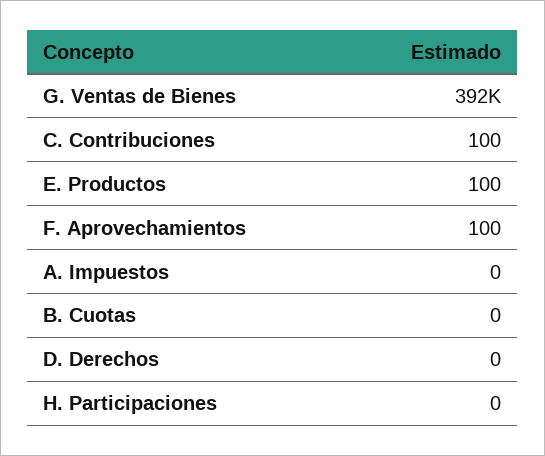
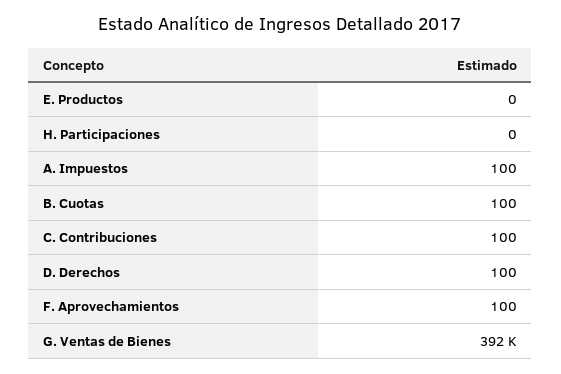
E. Productos: 100 -> 0
A. Impuestos: 0 -> 100
B. Cuotas: 0 -> 100
D. Derechos: 0 -> 100

